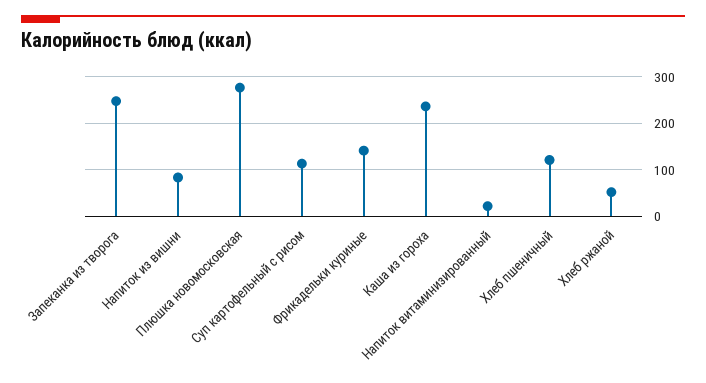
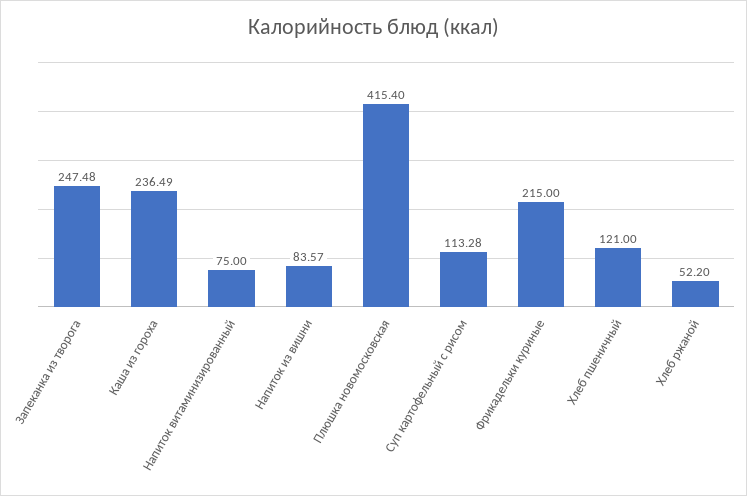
Плюшка новомосковская: 280 -> 415.4
Фрикадельки куриные: 140 -> 215
Напиток витаминизированный: 20 -> 75

